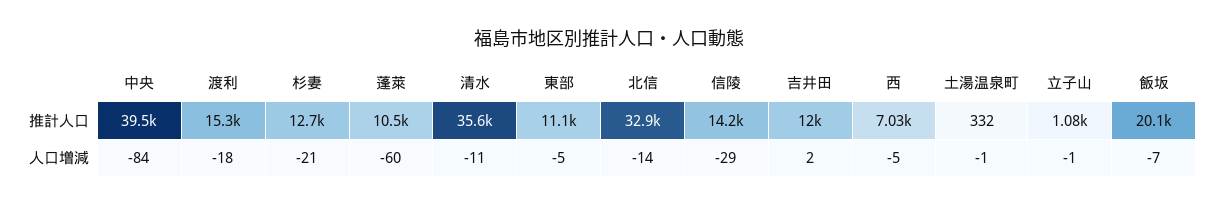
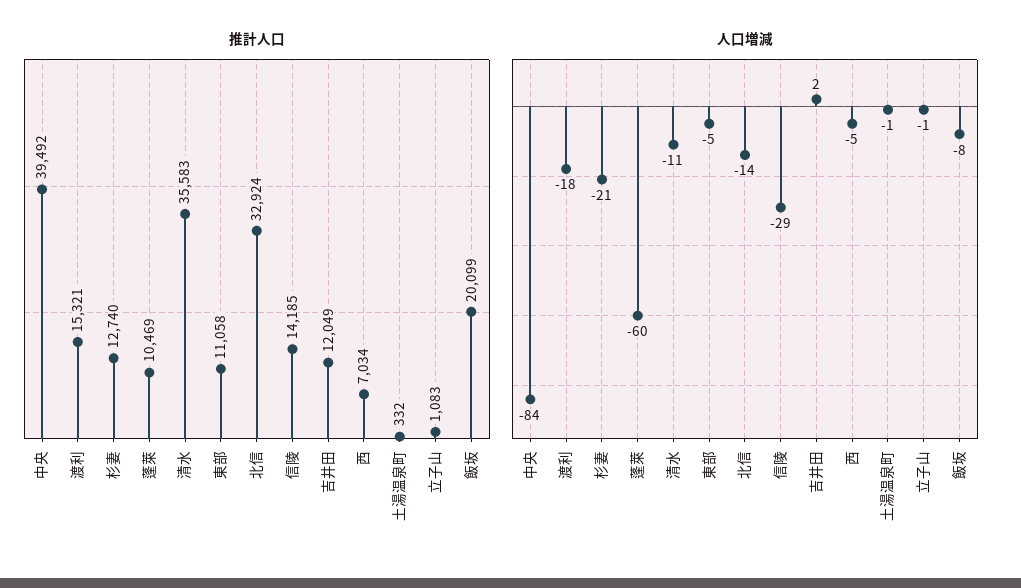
人口増減, 飯坂: -7 -> -8

